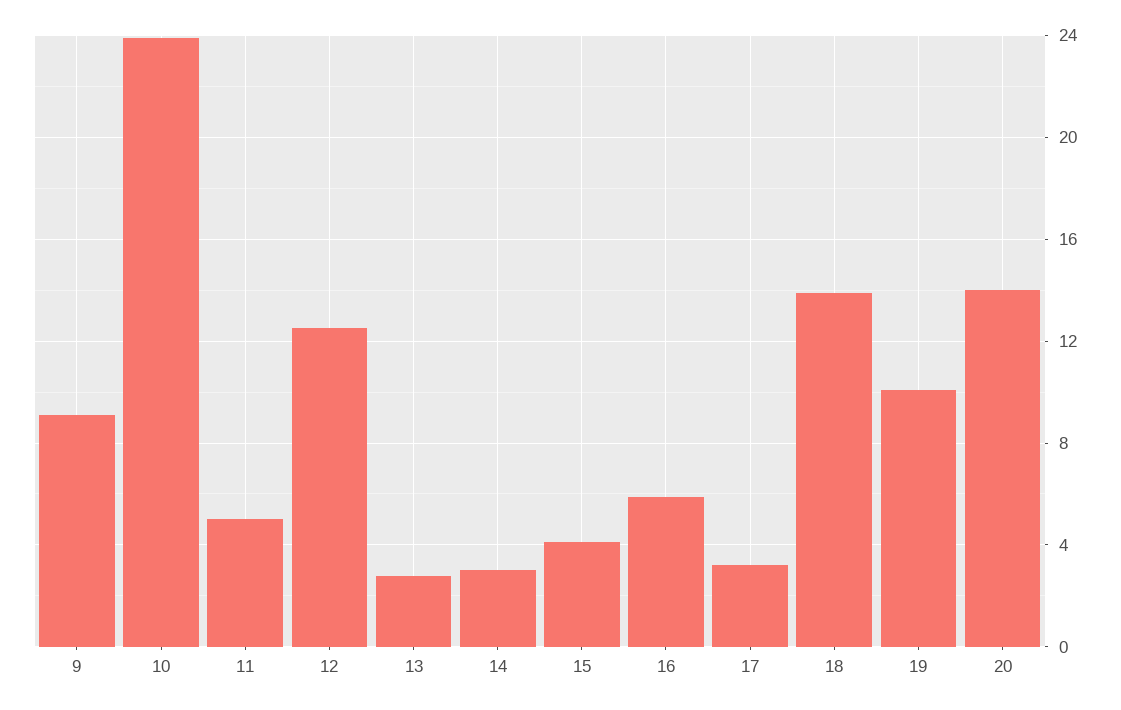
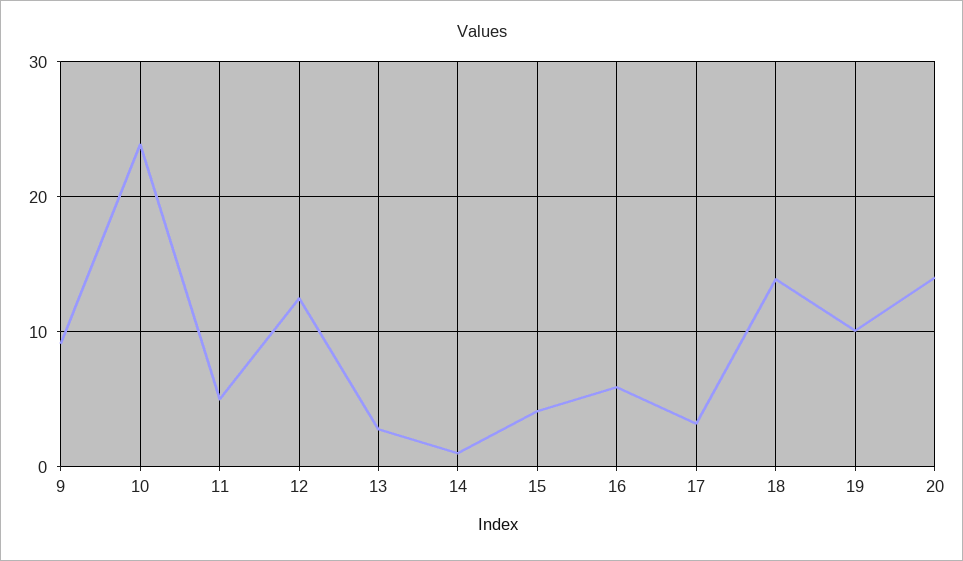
14: 3 -> 1

